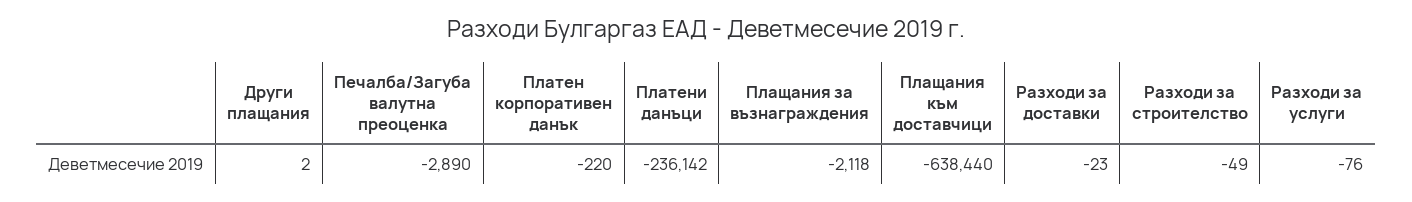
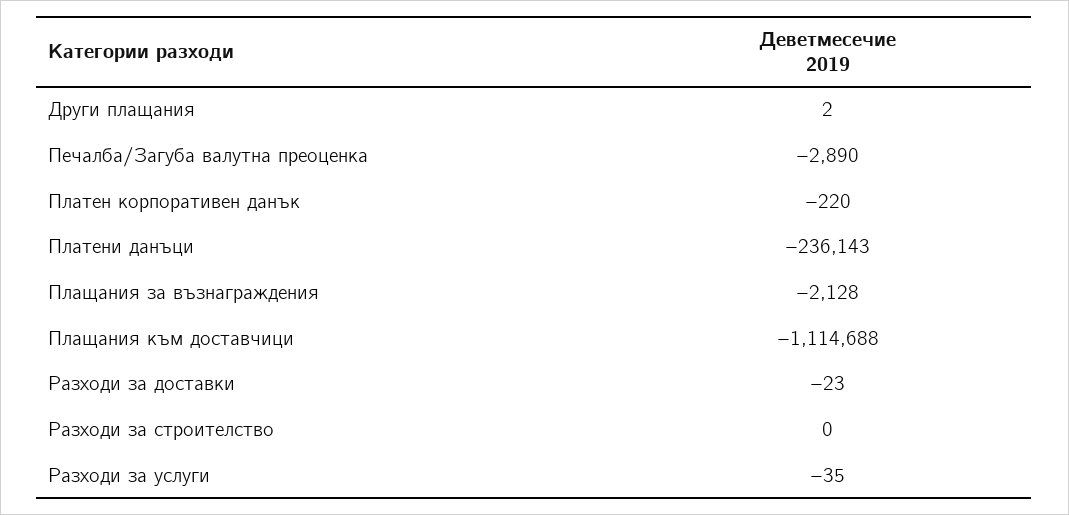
Платени данъци: -236142 -> -236143
Плащания за възнаграждения: -2118 -> -2128
Плащания към доставчици: -638440 -> -1114688
Разходи за строителство: -49 -> 0
Разходи за услуги: -76 -> -35

